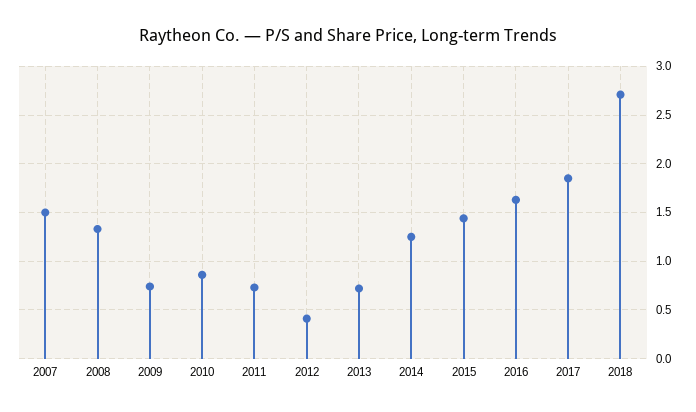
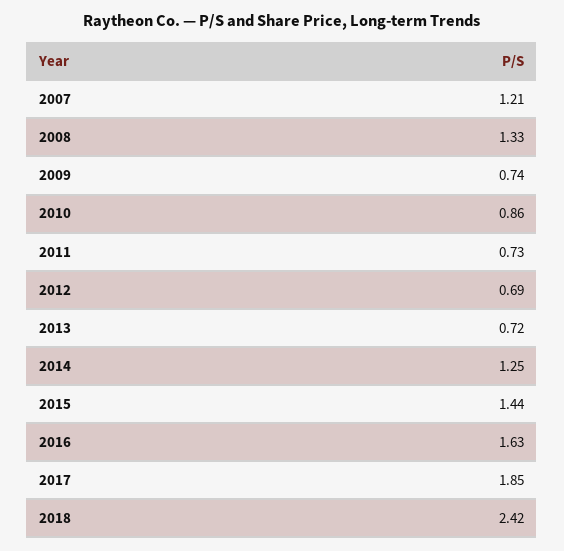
2007: 1.5 -> 1.21
2012: 0.4 -> 0.69
2018: 2.7 -> 2.42

